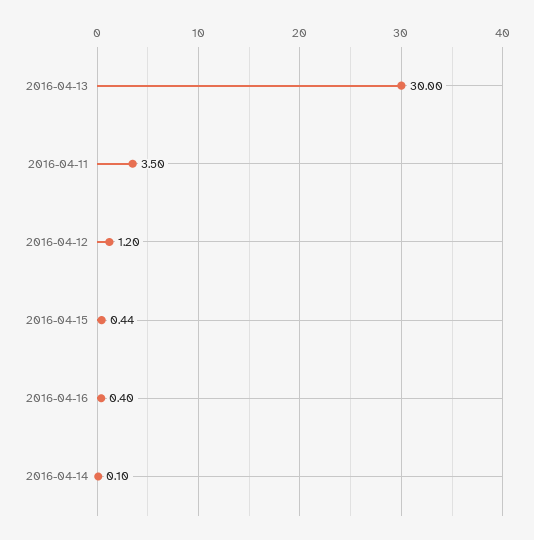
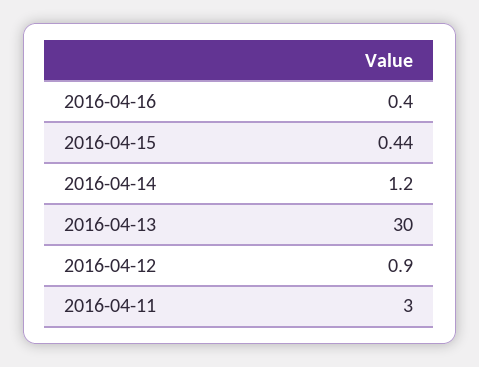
2016-04-11: 3.5 -> 3
2016-04-12: 1.2 -> 0.9
2016-04-14: 0.1 -> 1.2

